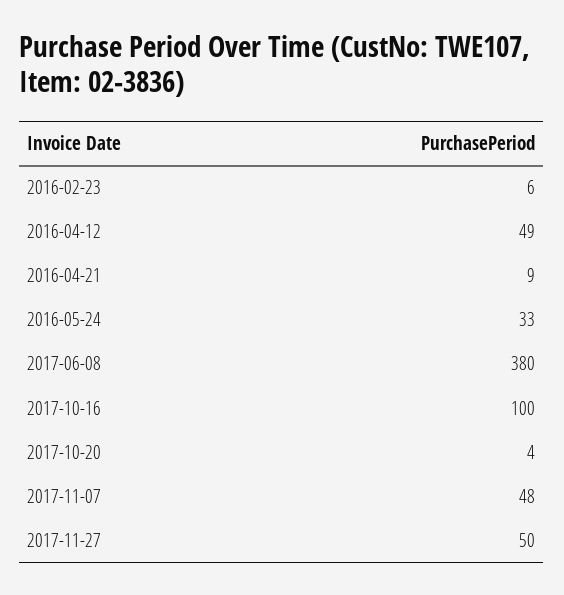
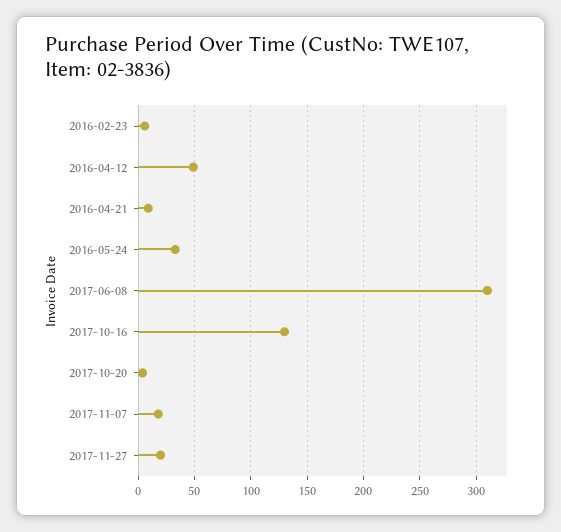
2017-06-08: 380 -> 310
2017-10-16: 100 -> 130
2017-11-07: 48 -> 20
2017-11-27: 50 -> 20

